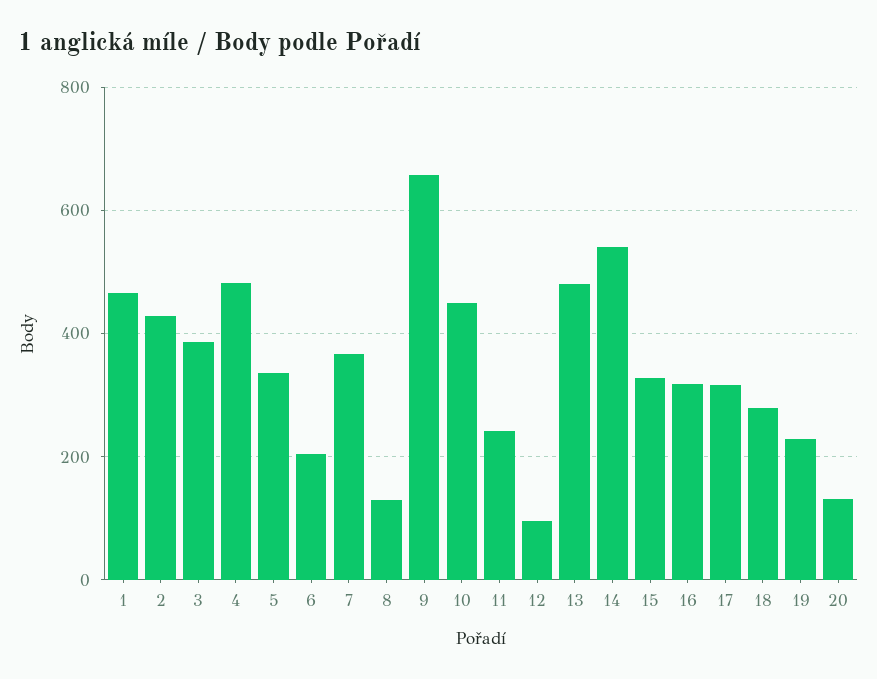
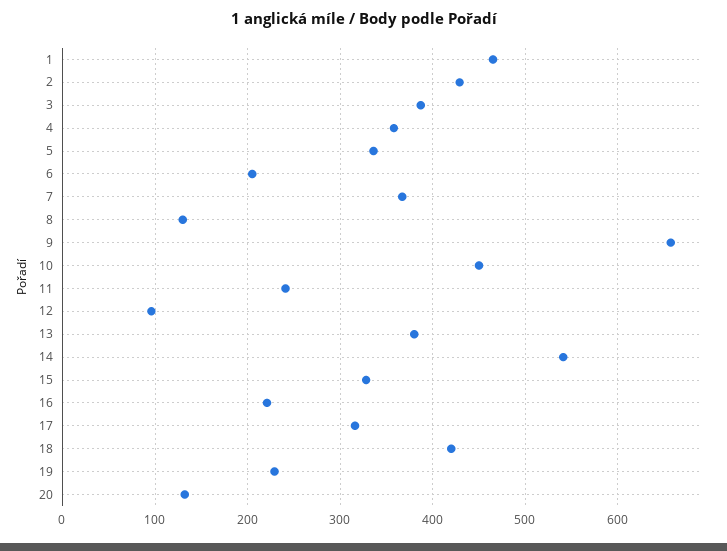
4: 480 -> 360
13: 480 -> 380
16: 320 -> 220
18: 280 -> 420

